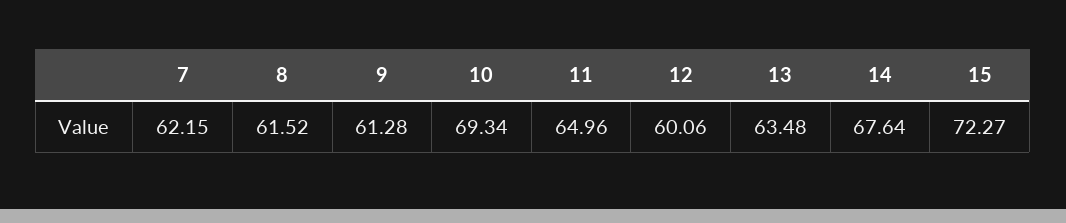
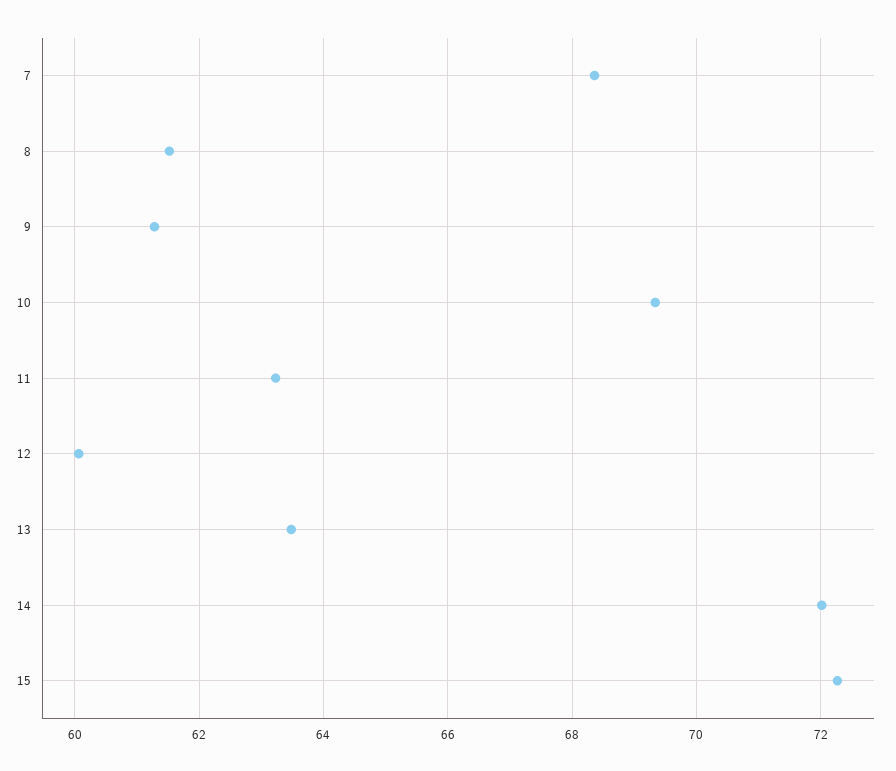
7: 62.15 -> 68.4
11: 64.96 -> 63.2
14: 67.64 -> 72

